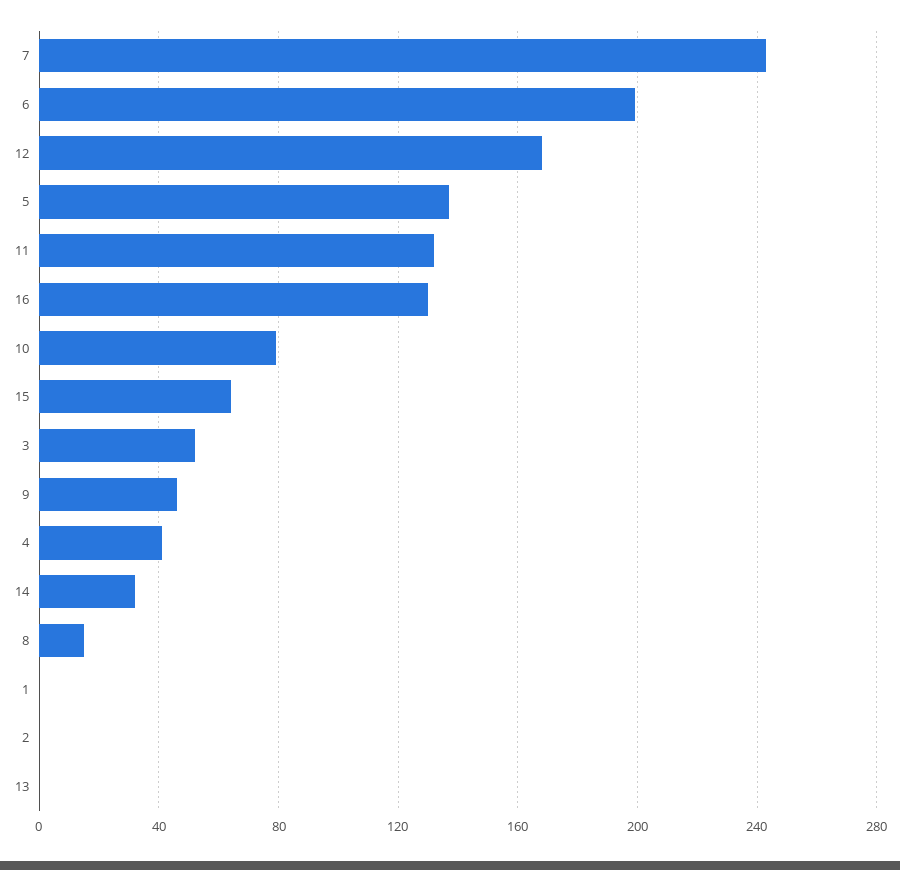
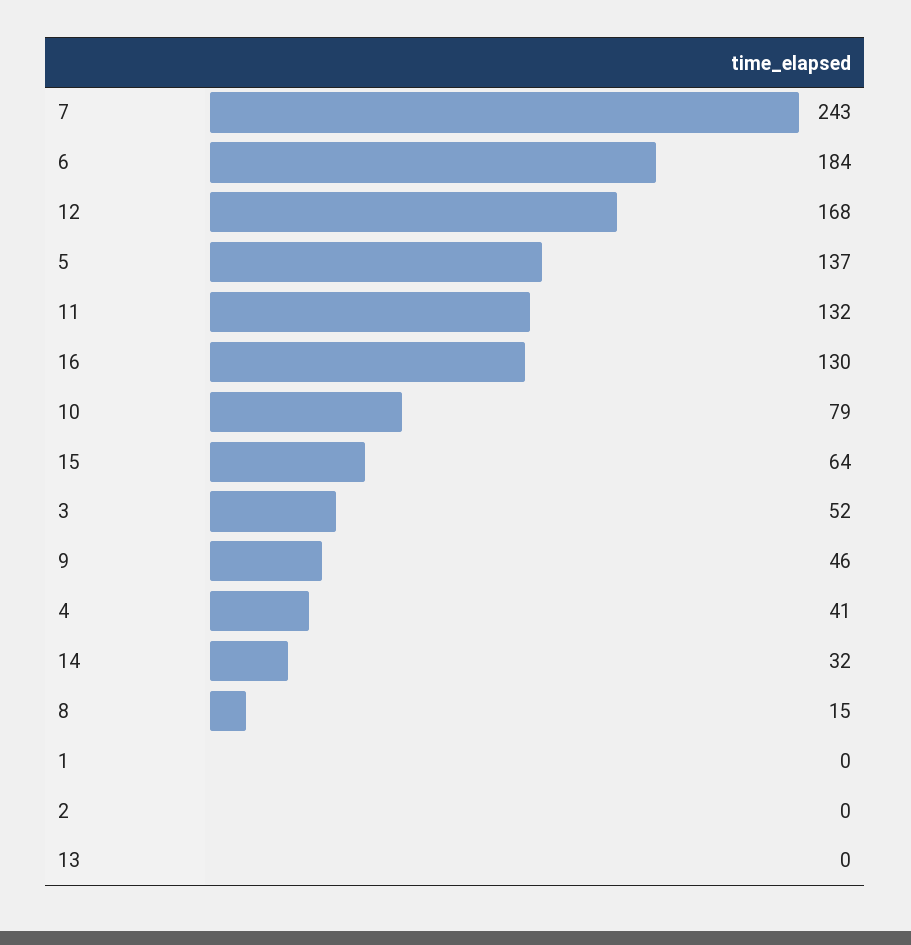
6: 200 -> 184

